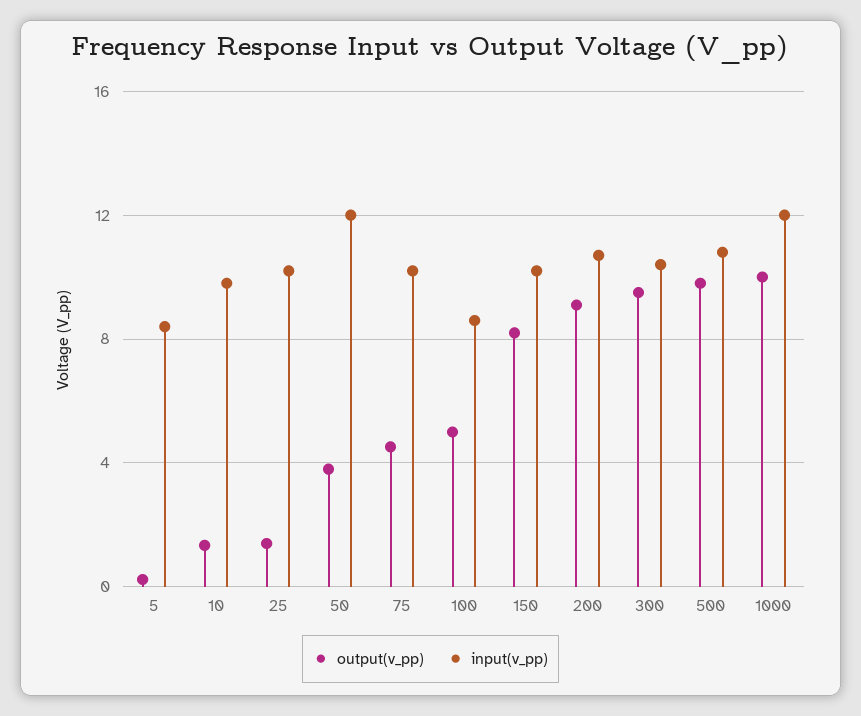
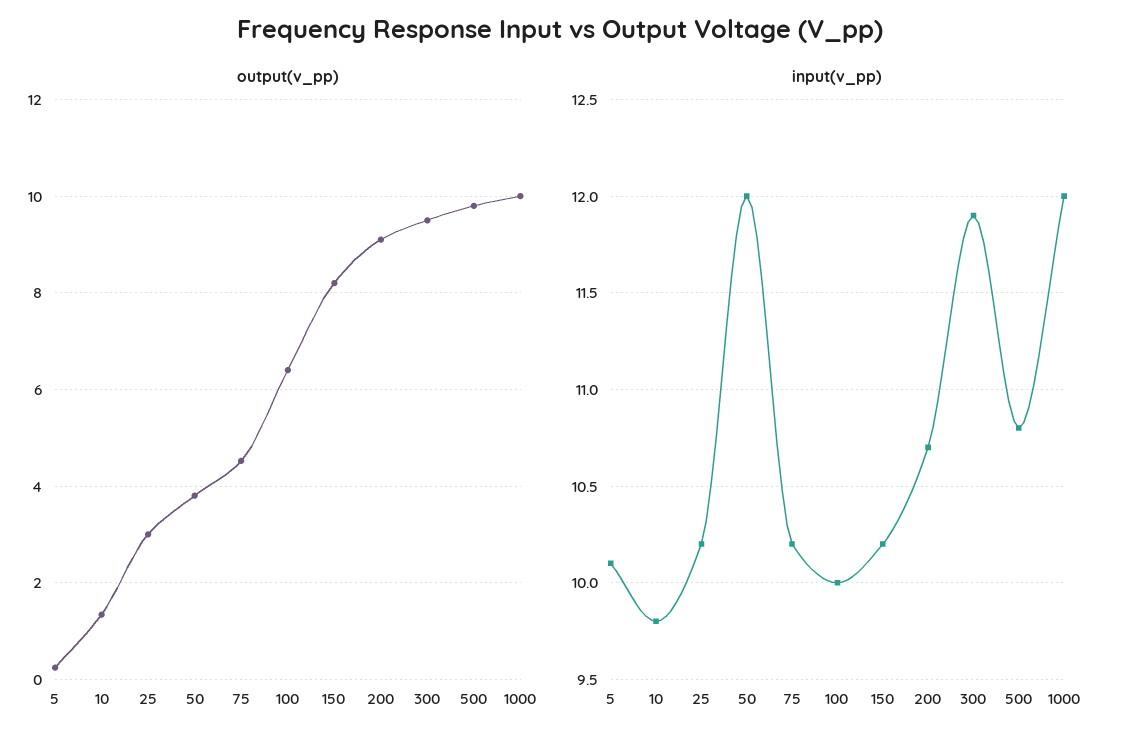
input(v_pp), 5: 8.5 -> 10.1
output(v_pp), 25: 1.5 -> 3
output(v_pp), 100: 5 -> 6.4
input(v_pp), 100: 8.5 -> 10
input(v_pp), 300: 10.5 -> 11.9

